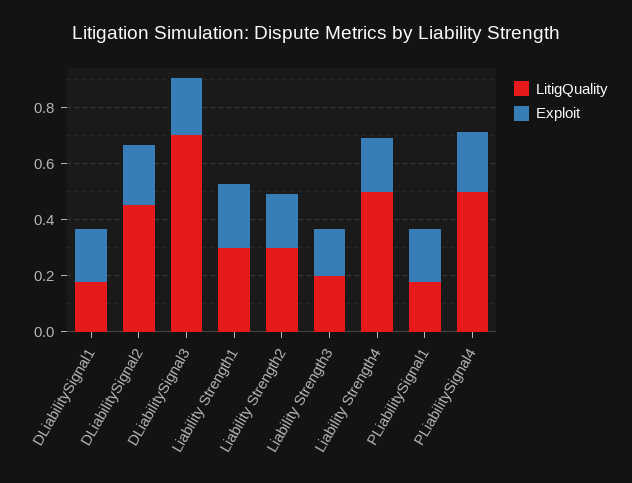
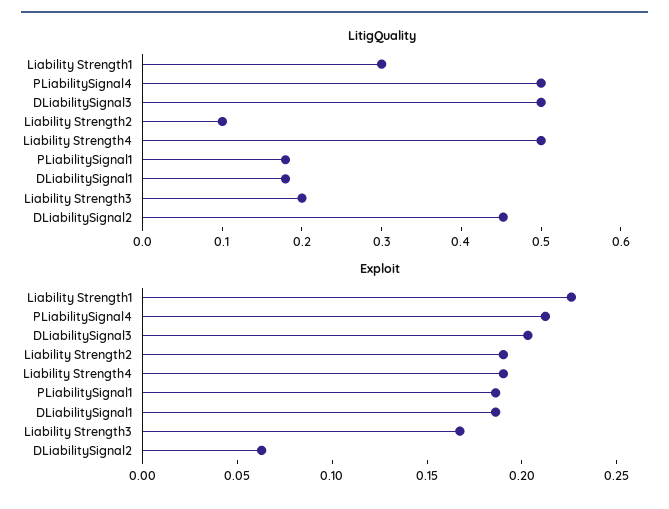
Exploit, DLiabilitySignal2: 0.2 -> 0.06
LitigQuality, DLiabilitySignal3: 0.7 -> 0.5
LitigQuality, Liability Strength2: 0.3 -> 0.1

